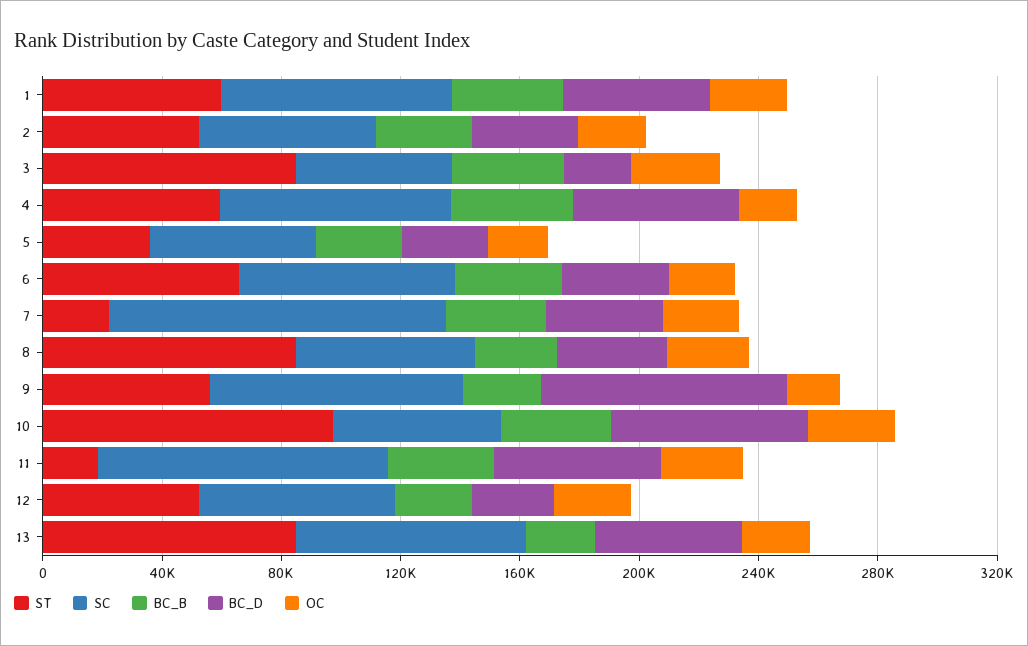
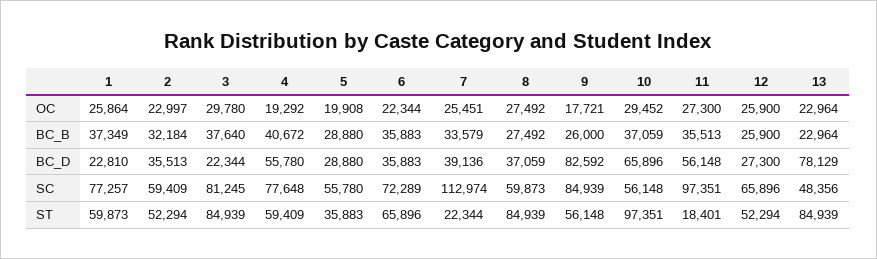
BC_D, 1: 50000 -> 22810
SC, 3: 50000 -> 81245
SC, 13: 80000 -> 48356
BC_D, 13: 50000 -> 78129

